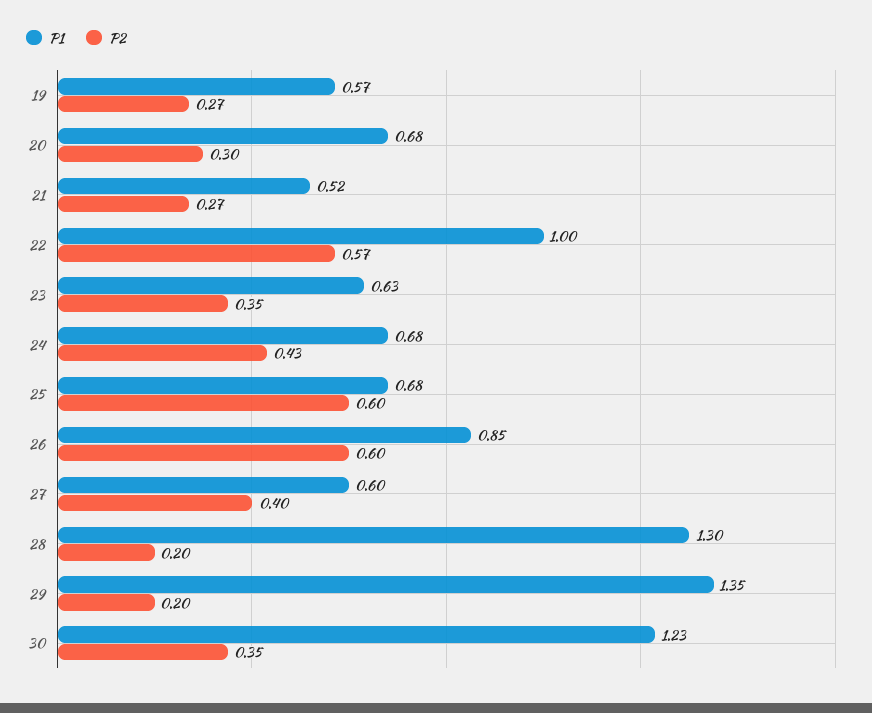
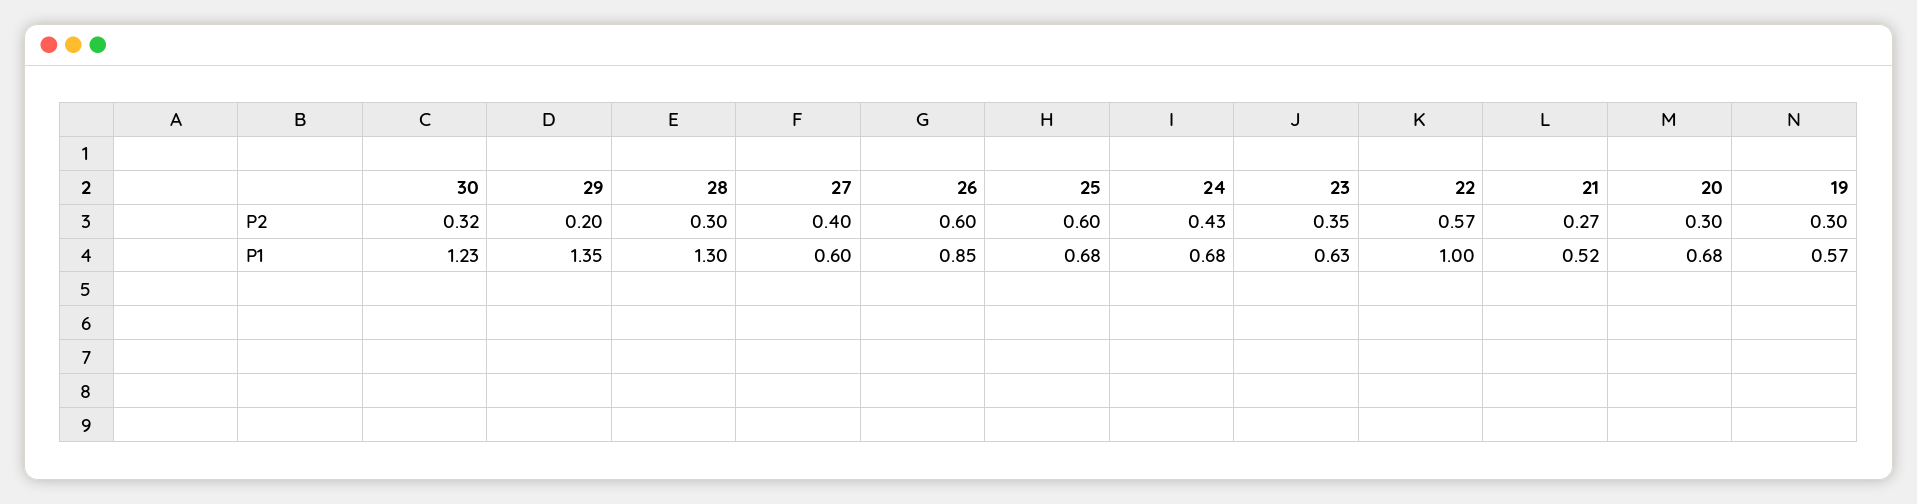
P2, 19: 0.27 -> 0.3
P2, 28: 0.2 -> 0.3
P2, 30: 0.35 -> 0.32

